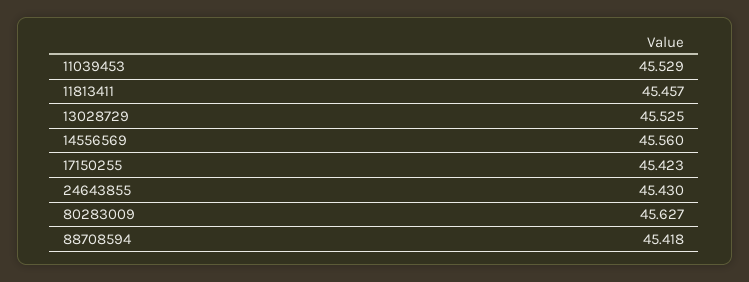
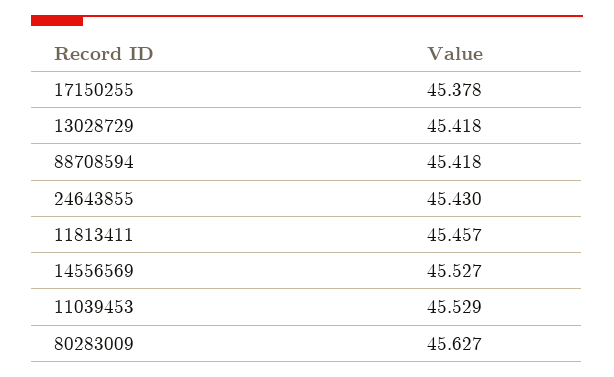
13028729: 45.525 -> 45.418
14556569: 45.56 -> 45.527
17150255: 45.423 -> 45.378

